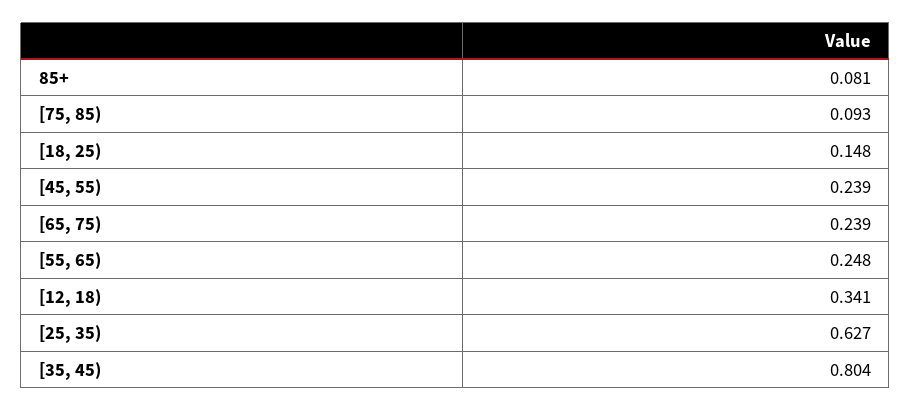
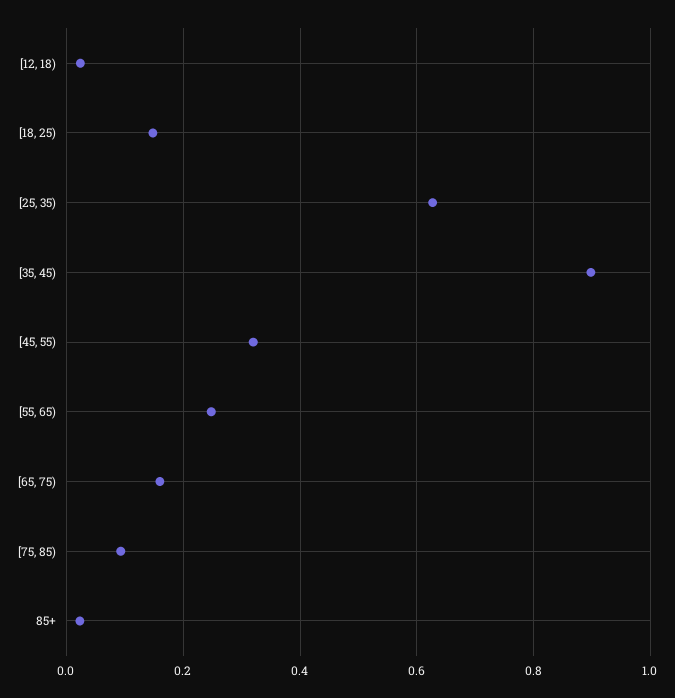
85+: 0.081 -> 0.02
[45, 55): 0.239 -> 0.32
[65, 75): 0.239 -> 0.16
[12, 18): 0.341 -> 0.02
[35, 45): 0.804 -> 0.9

